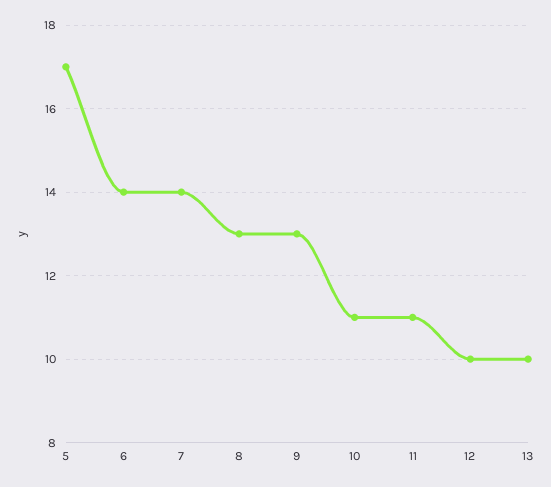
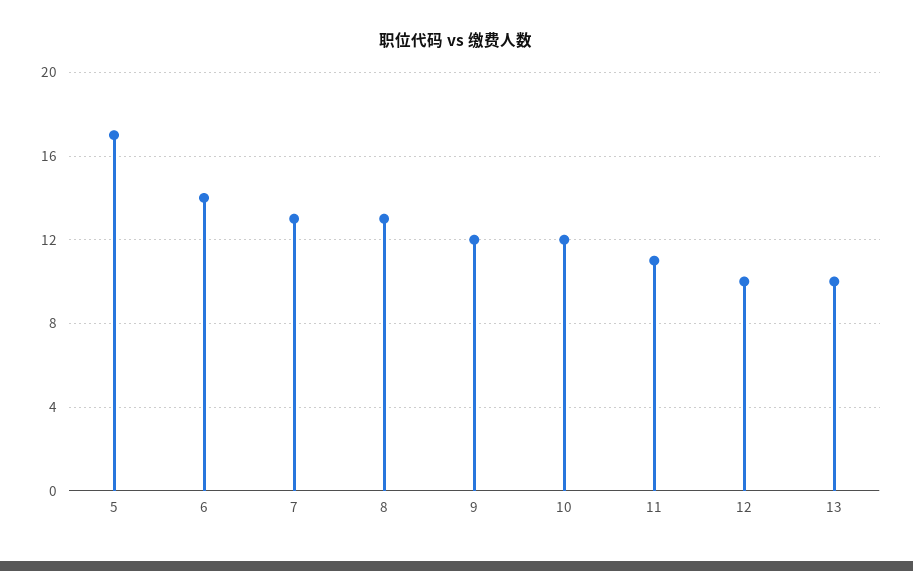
7: 14 -> 13
9: 13 -> 12
10: 11 -> 12

